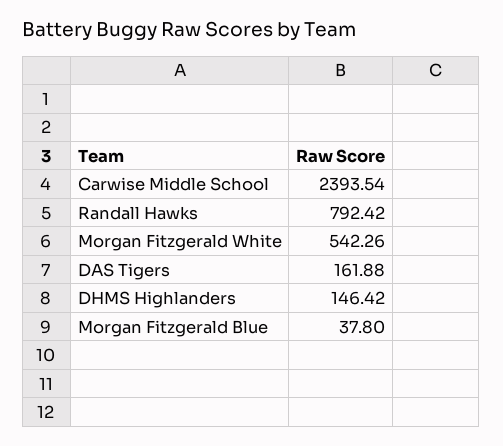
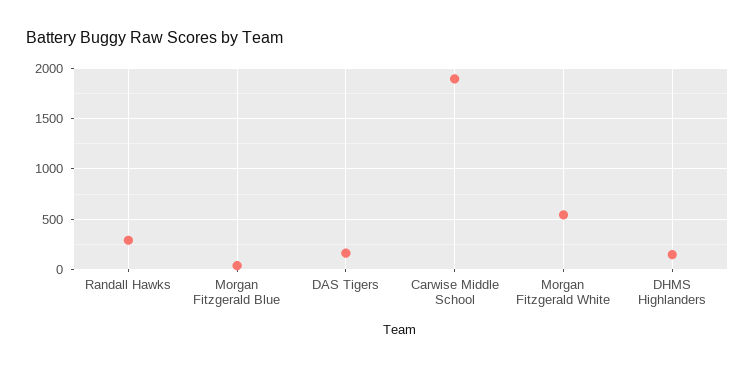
Carwise Middle School: 2393.54 -> 1900
Randall Hawks: 792.42 -> 300

